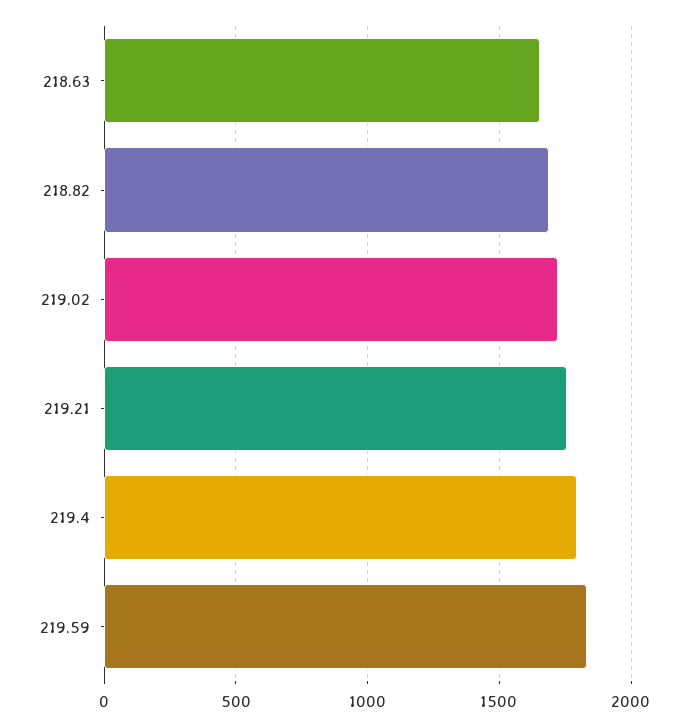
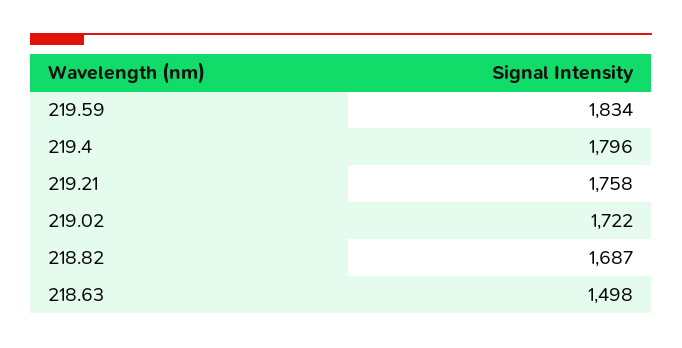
218.63: 1650 -> 1498

